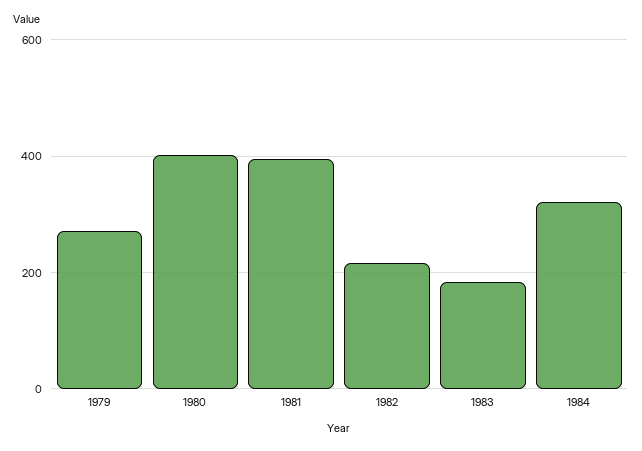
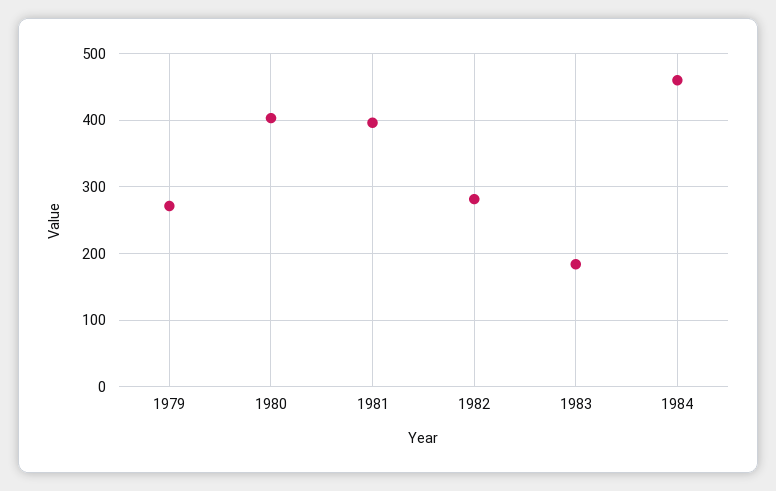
1982: 220 -> 280
1984: 320 -> 460

